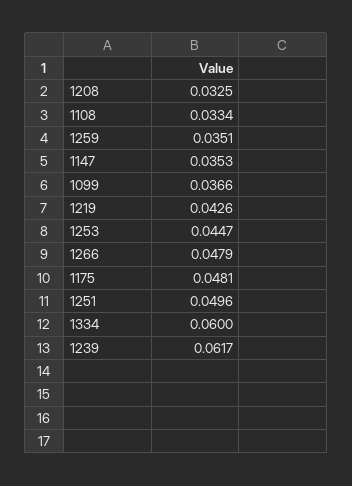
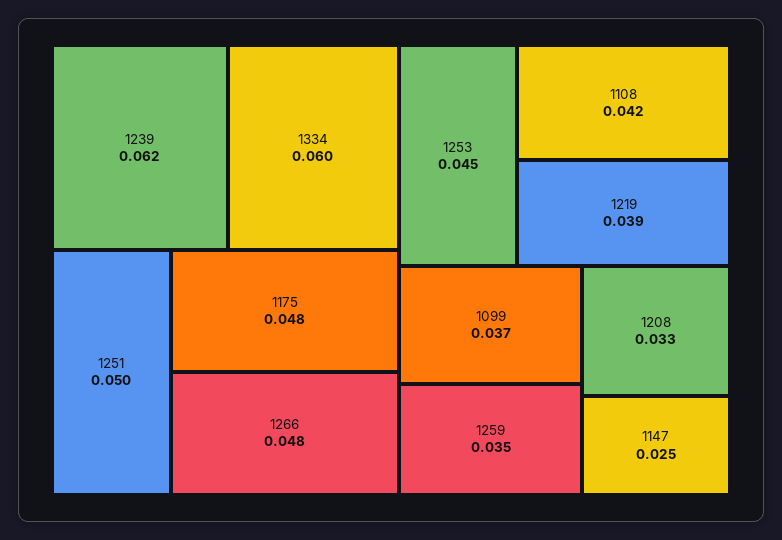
1108: 0.0334 -> 0.042
1147: 0.0353 -> 0.025
1219: 0.0426 -> 0.039

